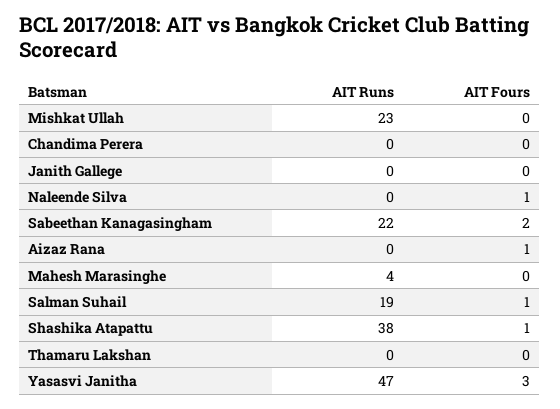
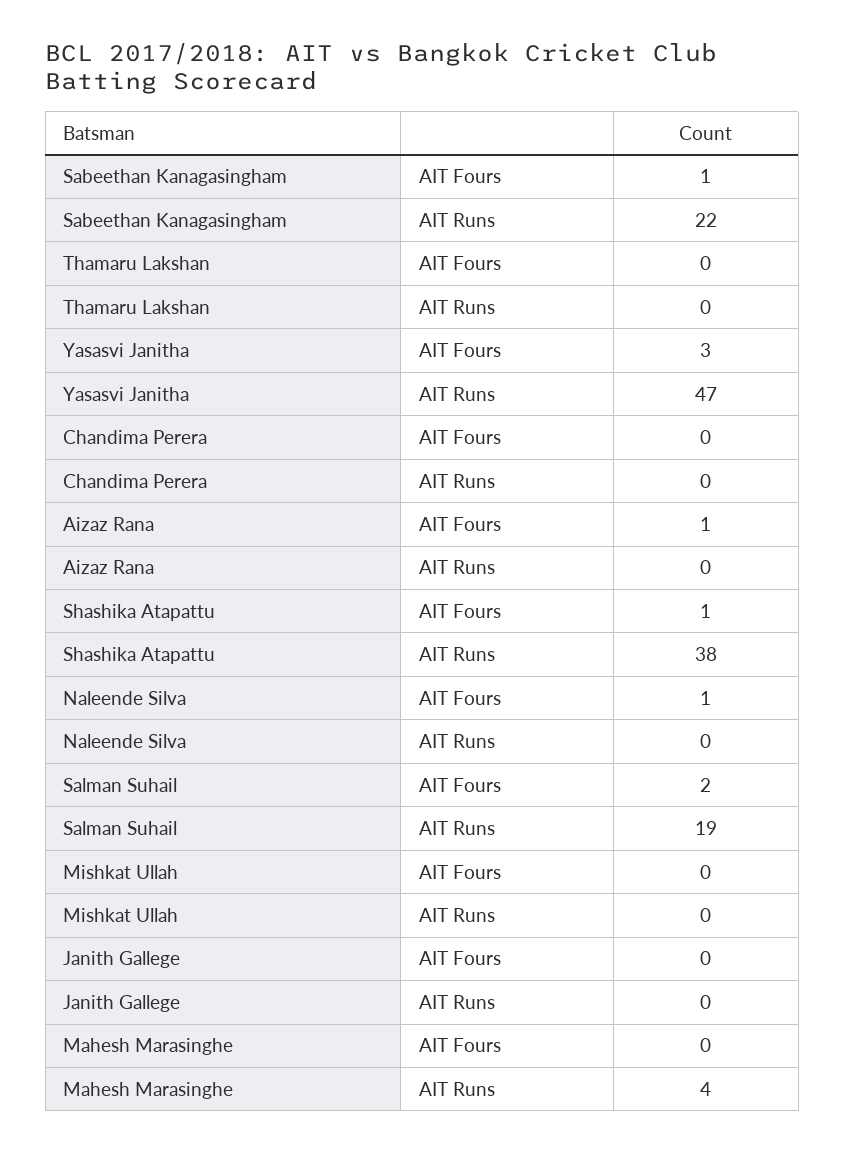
AIT Runs, Mishkat Ullah: 23 -> 0
AIT Fours, Sabeethan Kanagasingham: 2 -> 1
AIT Fours, Salman Suhail: 1 -> 2

